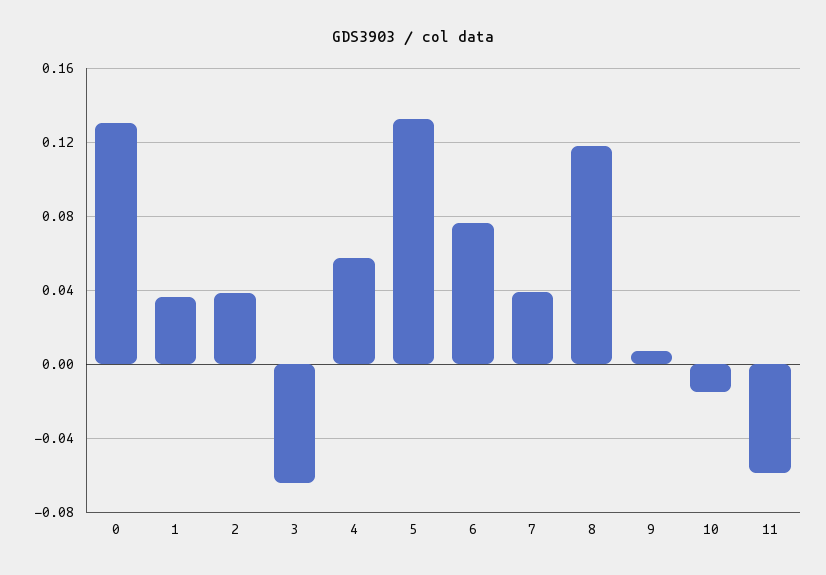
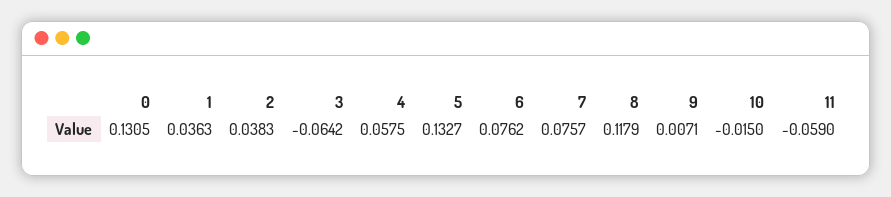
7: 0.04 -> 0.0757

